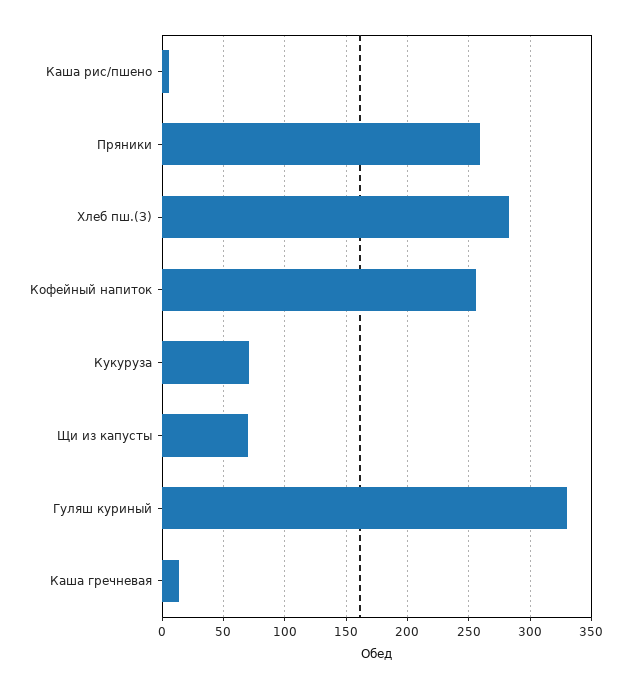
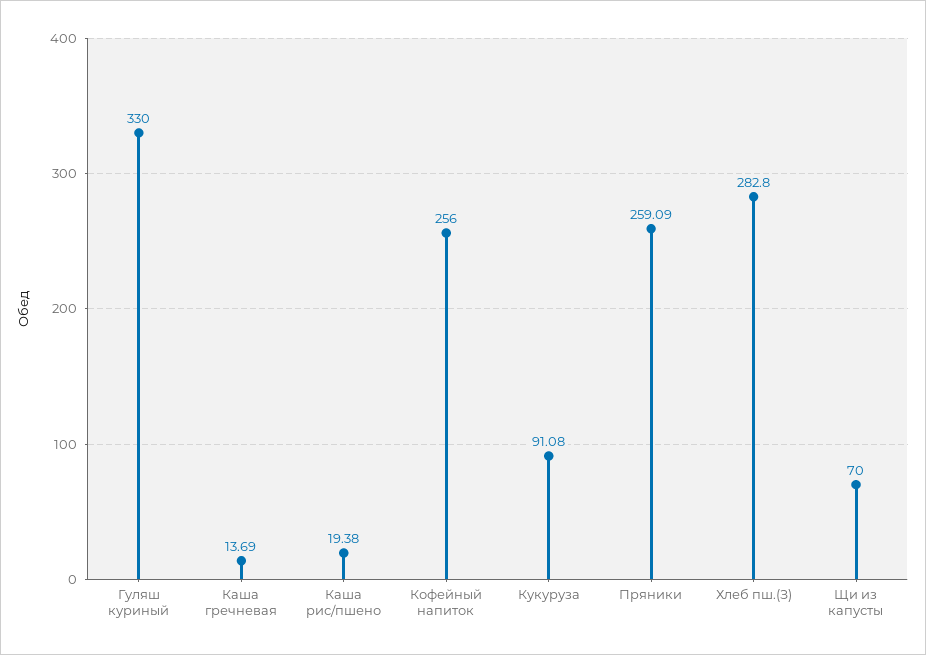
Каша рис/пшено: 5 -> 19.38
Кукуруза: 70 -> 91.08

